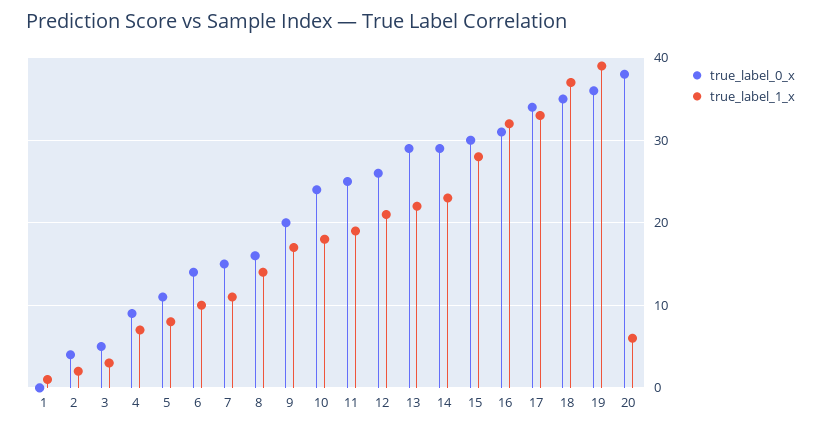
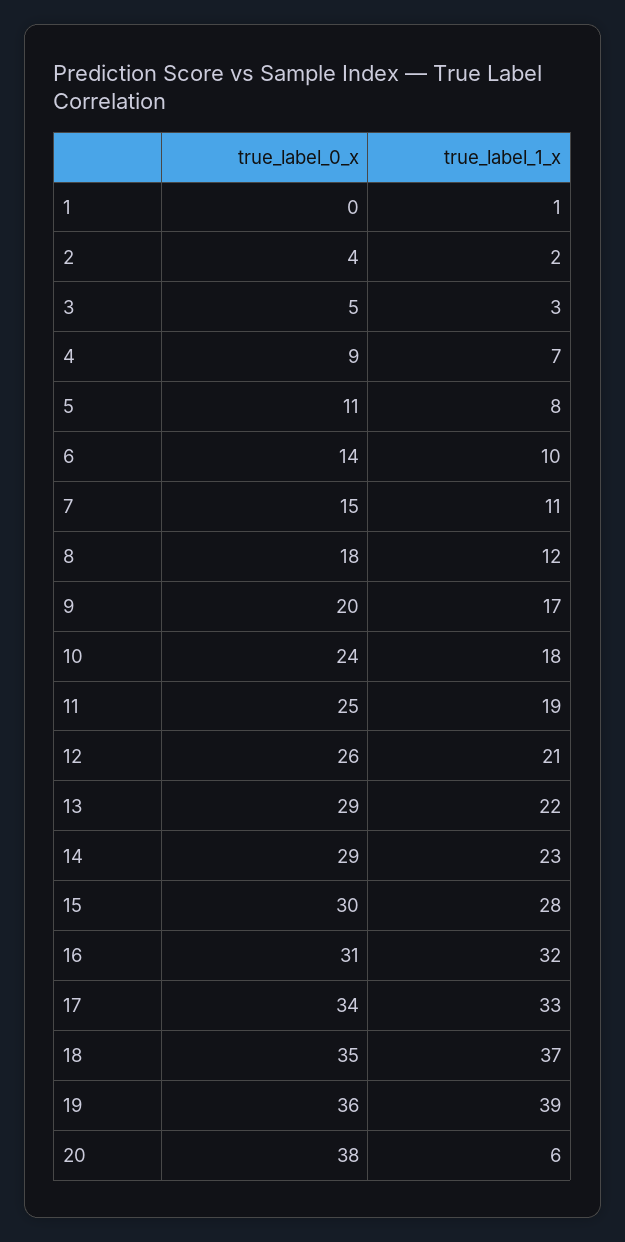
true_label_0_x, 8: 16 -> 18
true_label_1_x, 8: 14 -> 12

